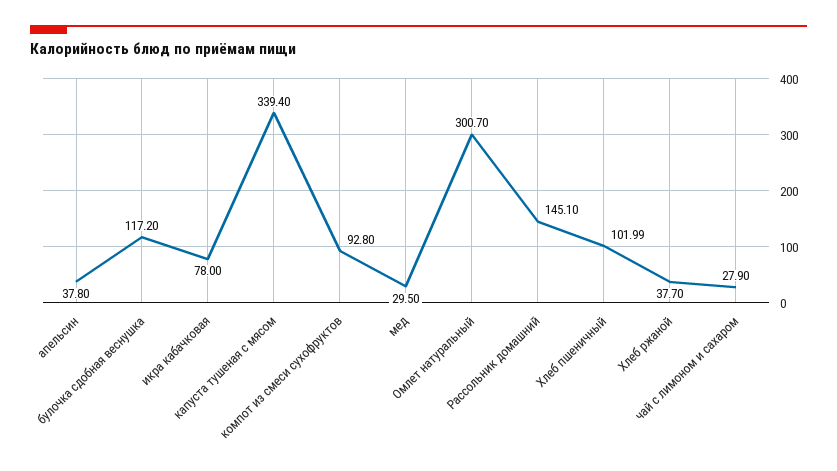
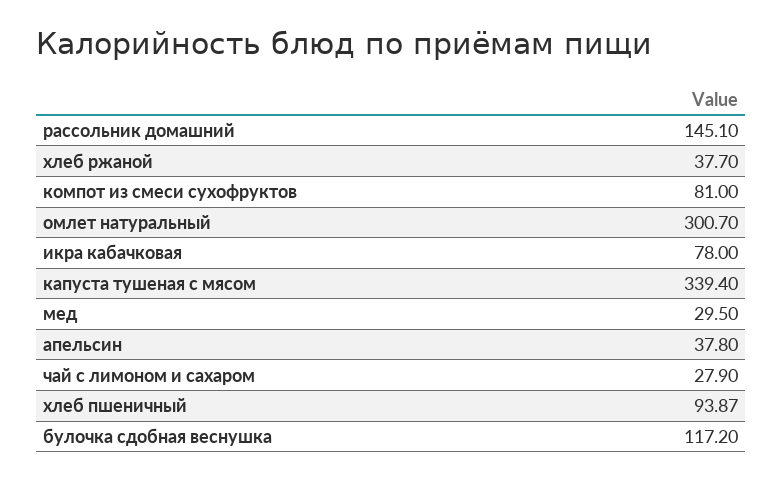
компот из смеси сухофруктов: 92.8 -> 81
Хлеб пшеничный: 101.99 -> 93.87

